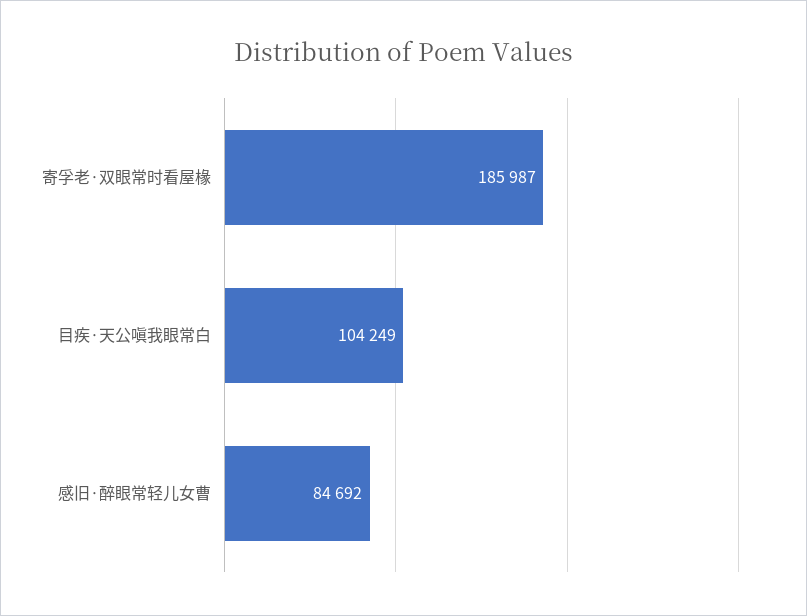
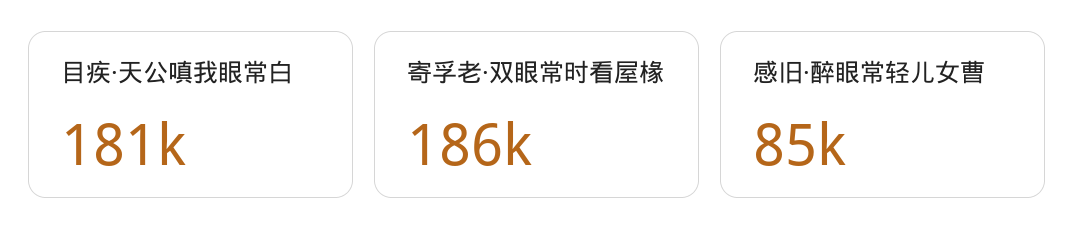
目疾·天公嗔我眼常白: 104249 -> 181000

